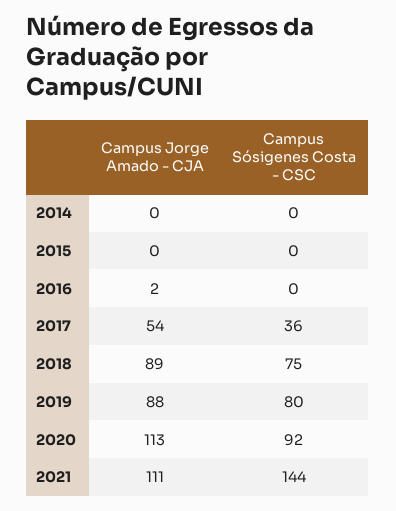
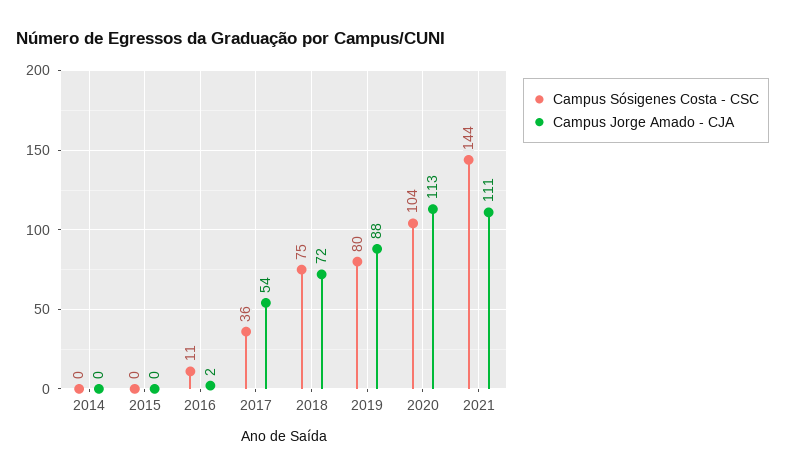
Campus Sósigenes Costa - CSC, 2016: 0 -> 11
Campus Jorge Amado - CJA, 2018: 89 -> 72
Campus Sósigenes Costa - CSC, 2020: 92 -> 104

